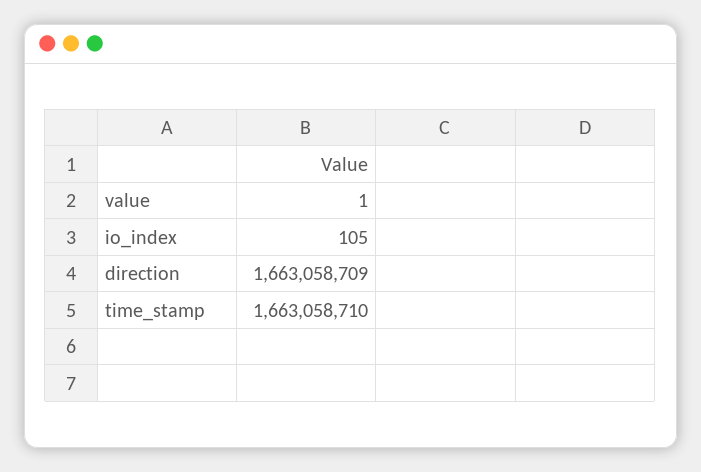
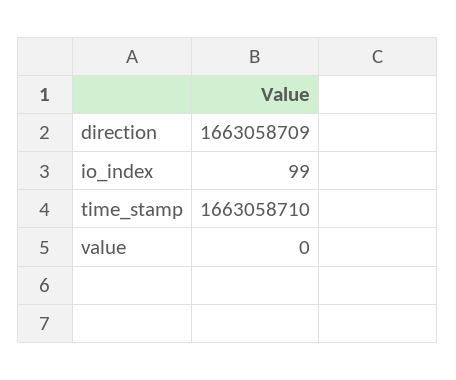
value: 1 -> 0
io_index: 105 -> 99

